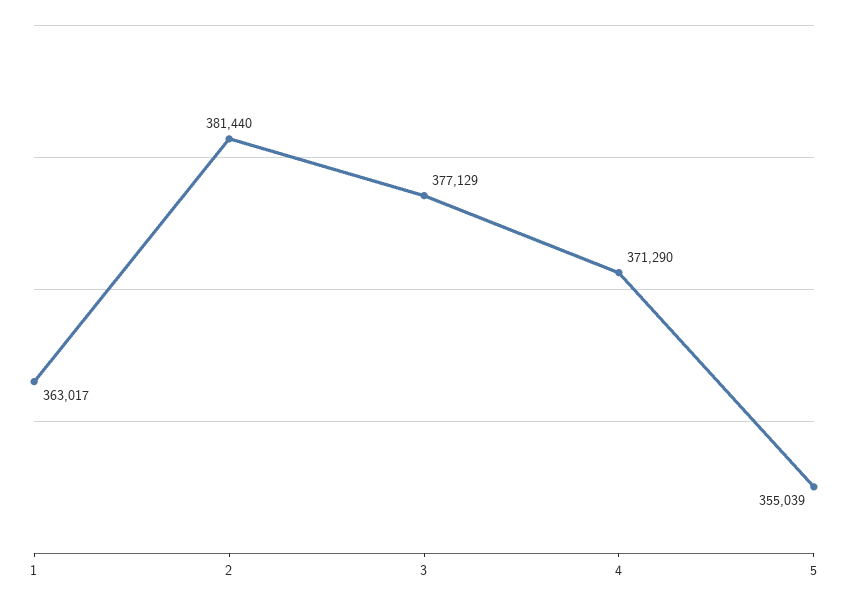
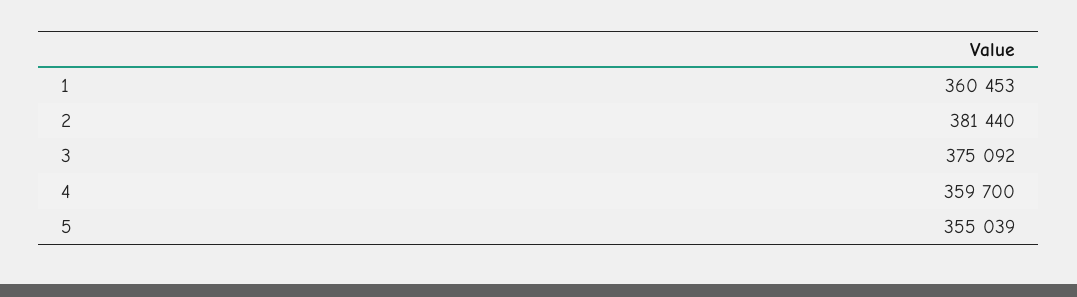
1: 363017 -> 360453
3: 377129 -> 375092
4: 371290 -> 359700

